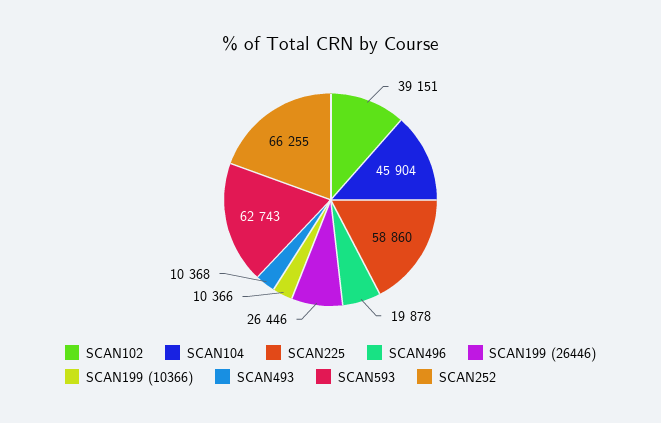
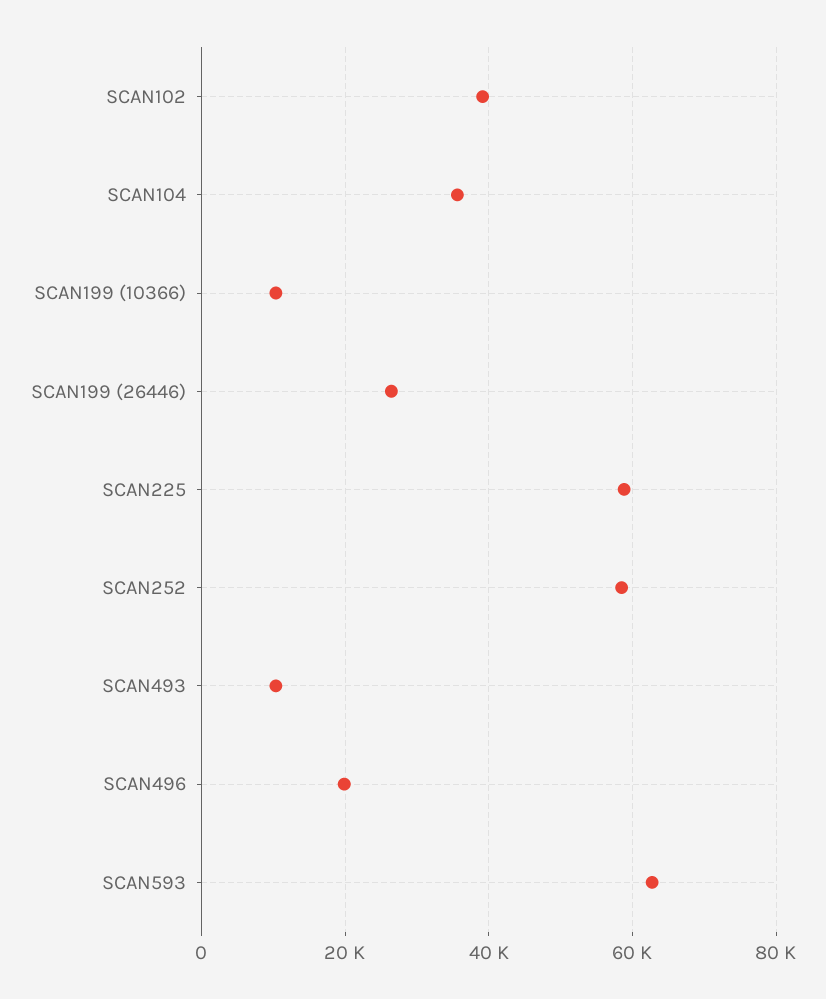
SCAN104: 45904 -> 36000
SCAN252: 66255 -> 58000

